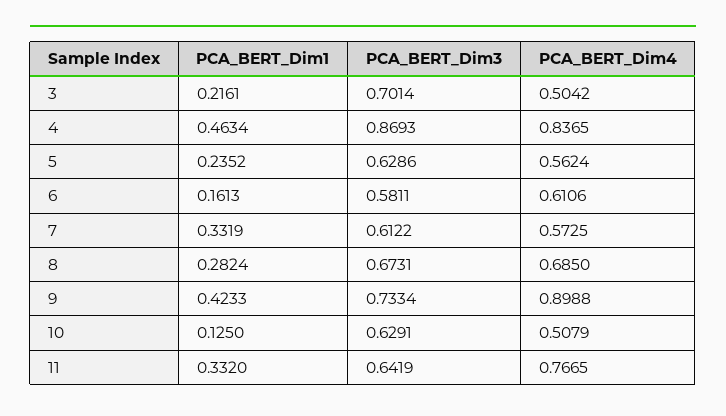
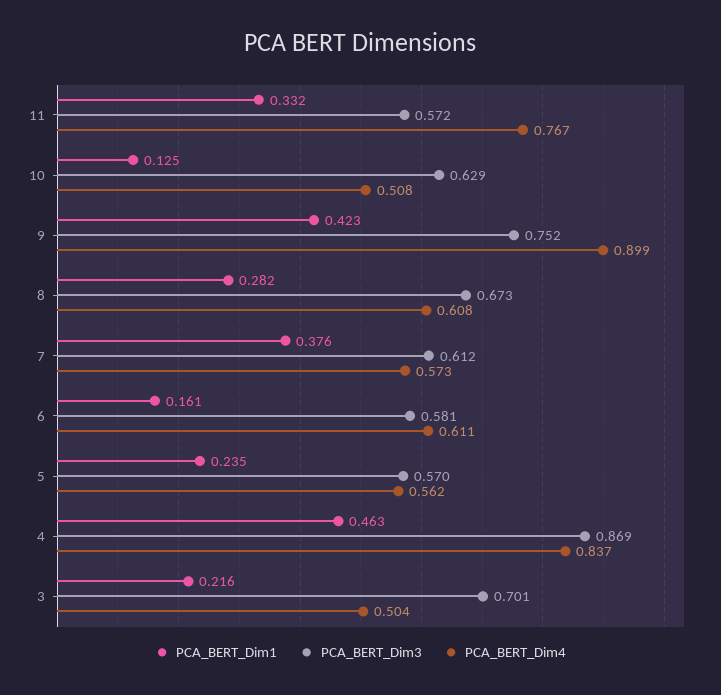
PCA_BERT_Dim3, 5: 0.6286 -> 0.57
PCA_BERT_Dim1, 7: 0.3319 -> 0.376
PCA_BERT_Dim4, 8: 0.685 -> 0.608
PCA_BERT_Dim3, 9: 0.7334 -> 0.752
PCA_BERT_Dim3, 11: 0.6419 -> 0.572

